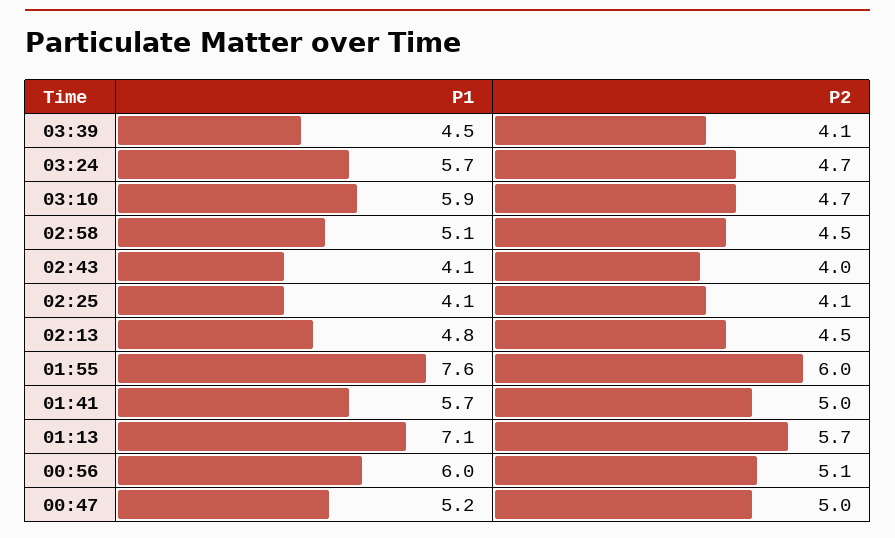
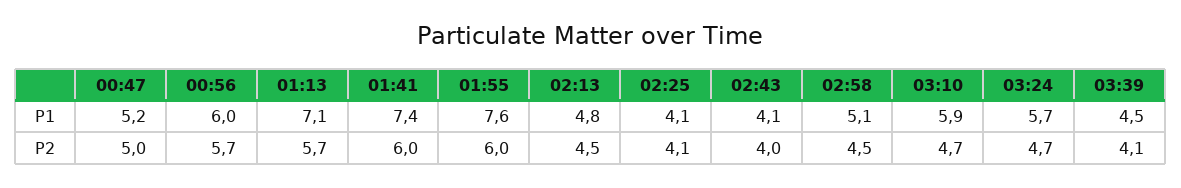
P1, 01:41: 5.7 -> 7.4
P2, 01:41: 5 -> 6
P2, 00:56: 5.1 -> 5.7

